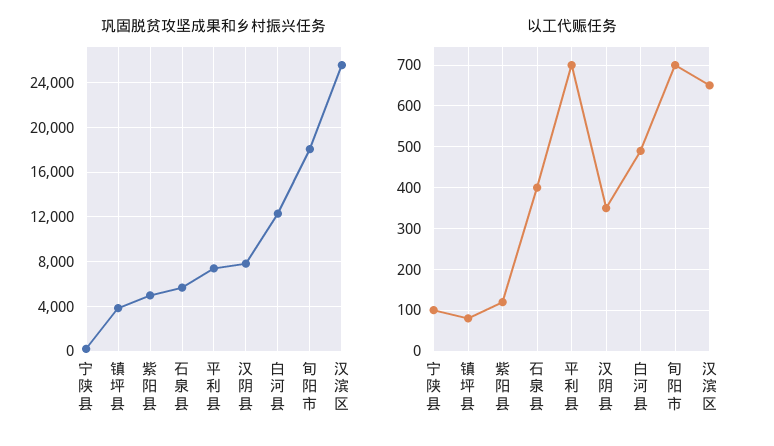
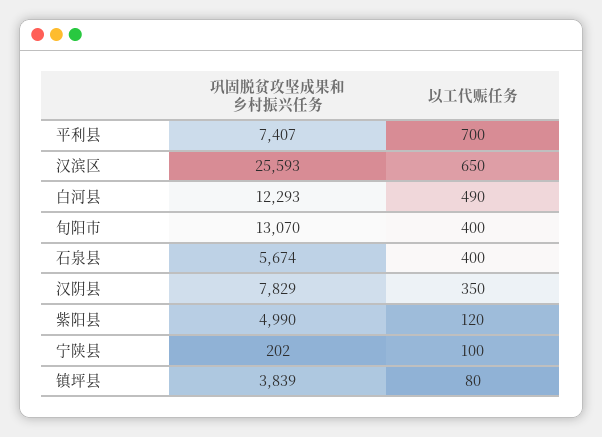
巩固脱贫攻坚成果和乡村振兴任务, 旬阳市: 18000 -> 13070
以工代赈任务, 旬阳市: 700 -> 400

